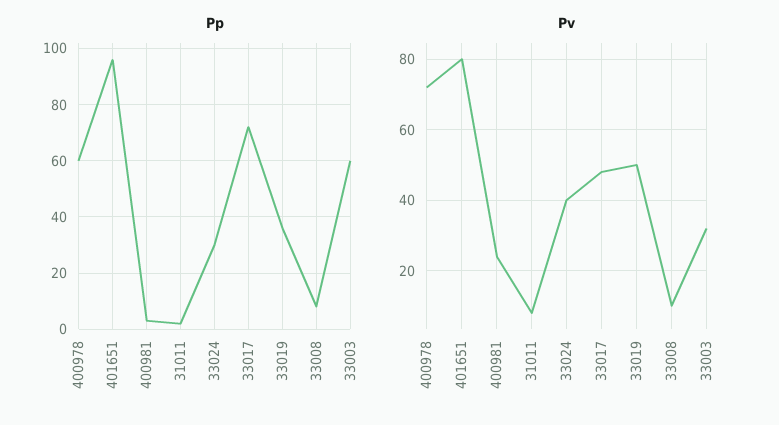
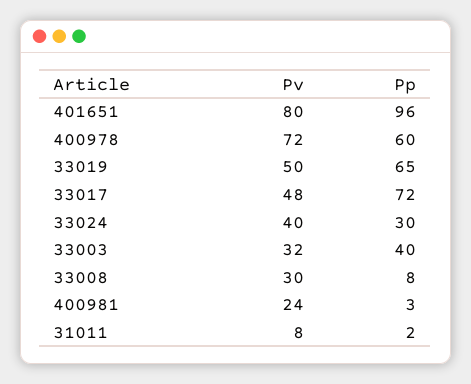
Pp, 33019: 35 -> 65
Pp, 33003: 60 -> 40
Pv, 33008: 10 -> 30

